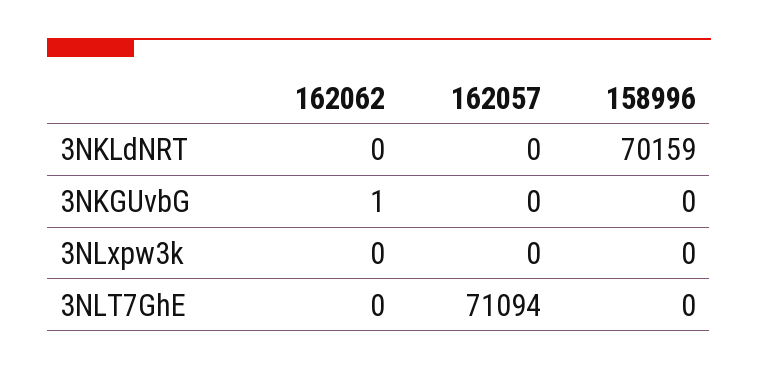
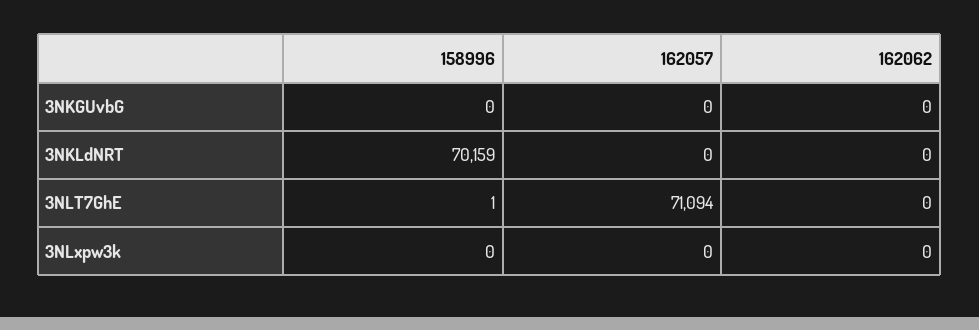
162062, 3NKGUvbG: 1 -> 0
158996, 3NLT7GhE: 0 -> 1

